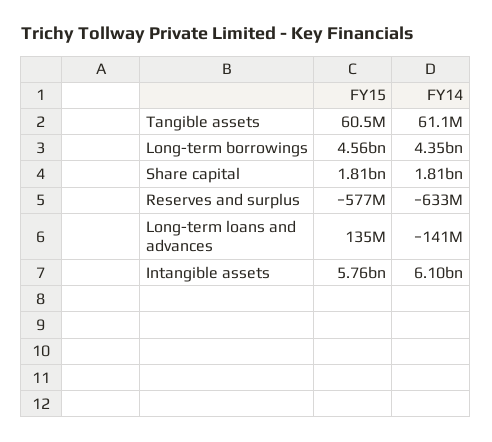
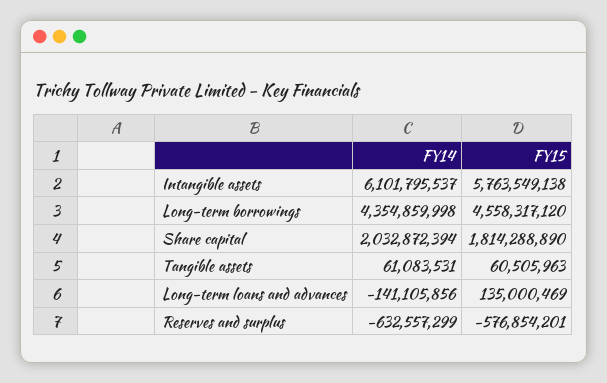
FY14, Share capital: 1810000000 -> 2032872394

